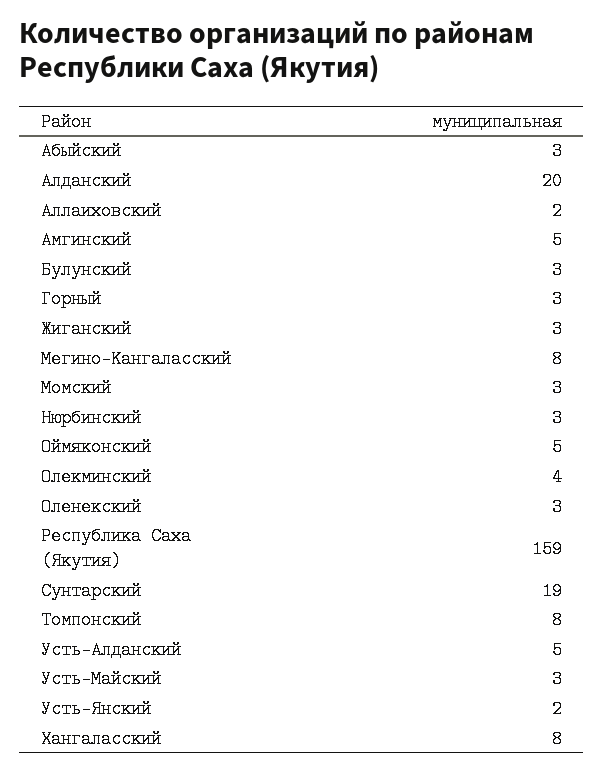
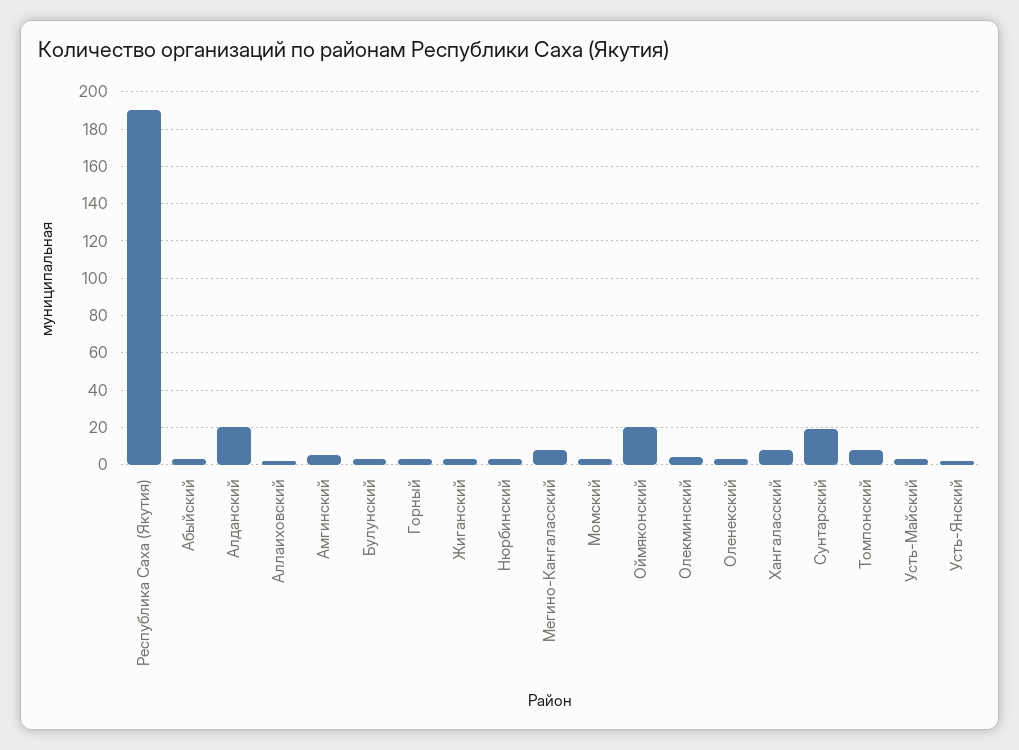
Оймяконский: 5 -> 20
Республика Саха (Якутия): 159 -> 190
Усть-Алданский: 5 -> none

